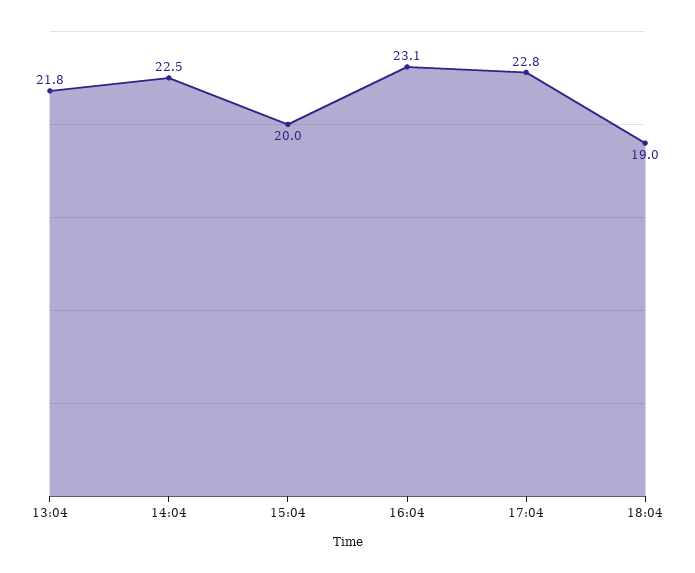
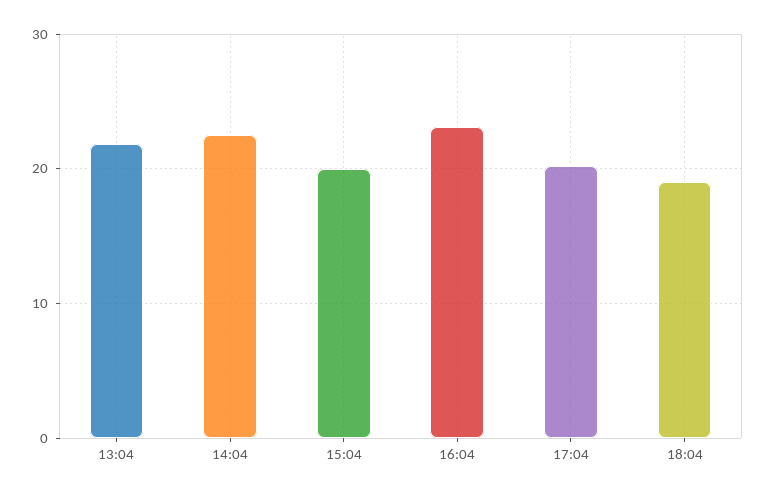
17:04: 22.8 -> 20

